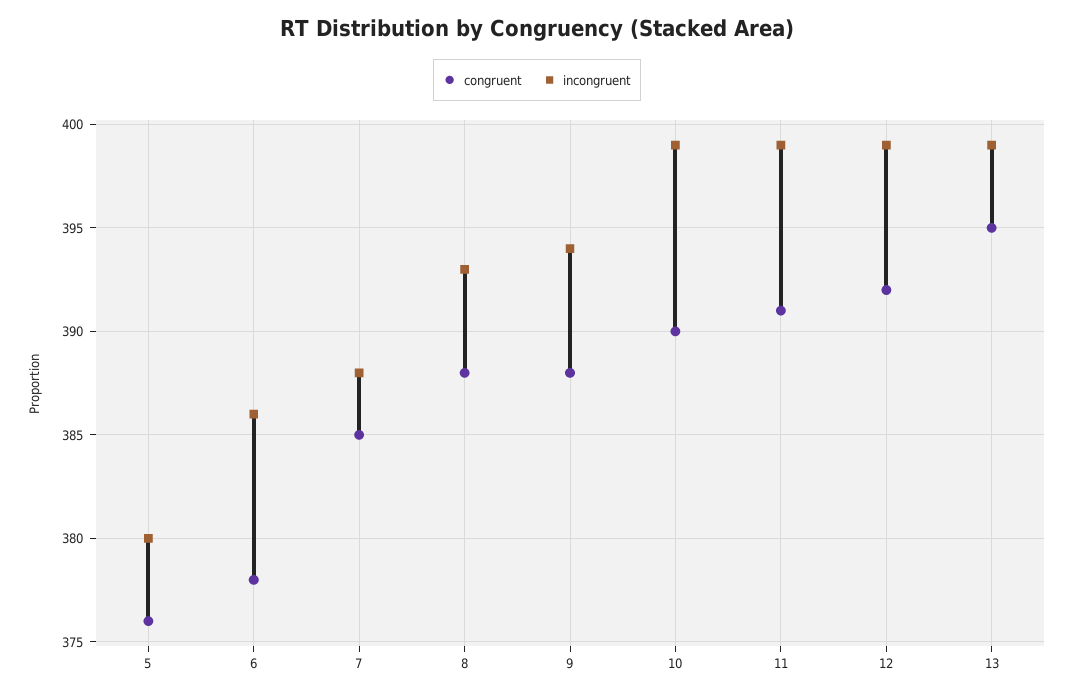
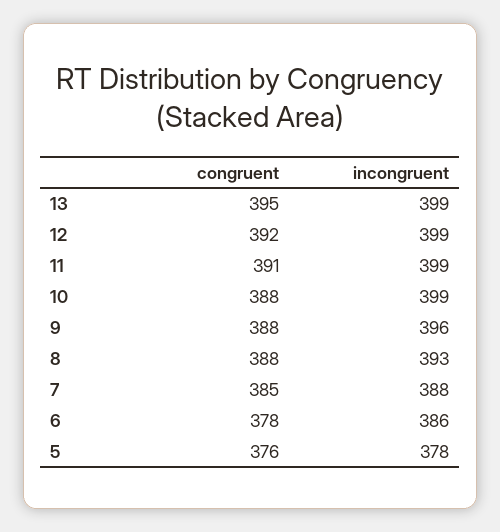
incongruent, 5: 380 -> 378
incongruent, 9: 394 -> 396
congruent, 10: 390 -> 388

